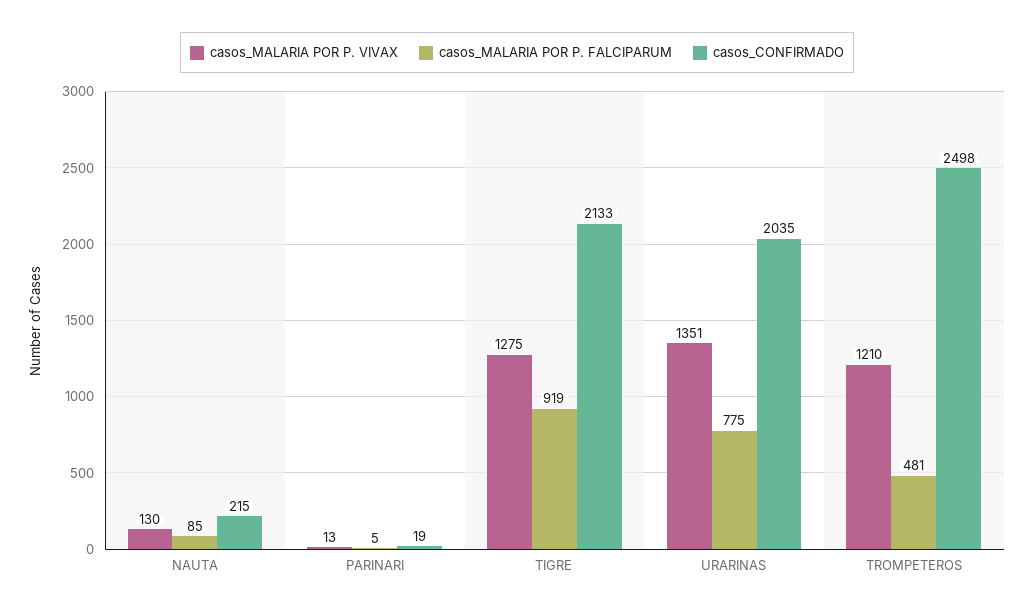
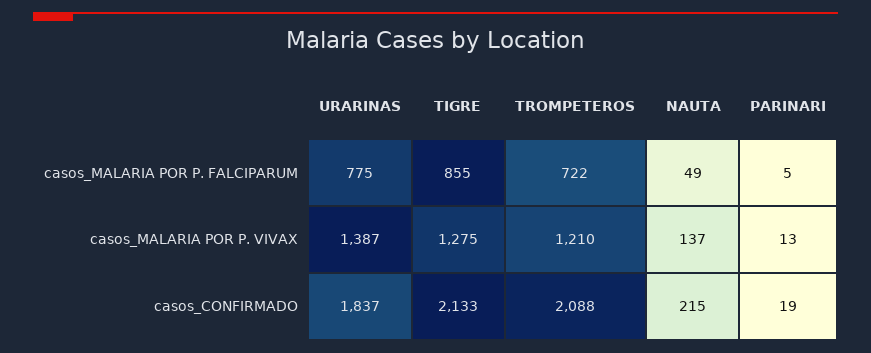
casos_MALARIA POR P. VIVAX, NAUTA: 130 -> 137
casos_MALARIA POR P. FALCIPARUM, NAUTA: 85 -> 49
casos_MALARIA POR P. FALCIPARUM, TIGRE: 919 -> 855
casos_MALARIA POR P. VIVAX, URARINAS: 1351 -> 1387
casos_CONFIRMADO, URARINAS: 2035 -> 1837
casos_MALARIA POR P. FALCIPARUM, TROMPETEROS: 481 -> 722
casos_CONFIRMADO, TROMPETEROS: 2498 -> 2088

